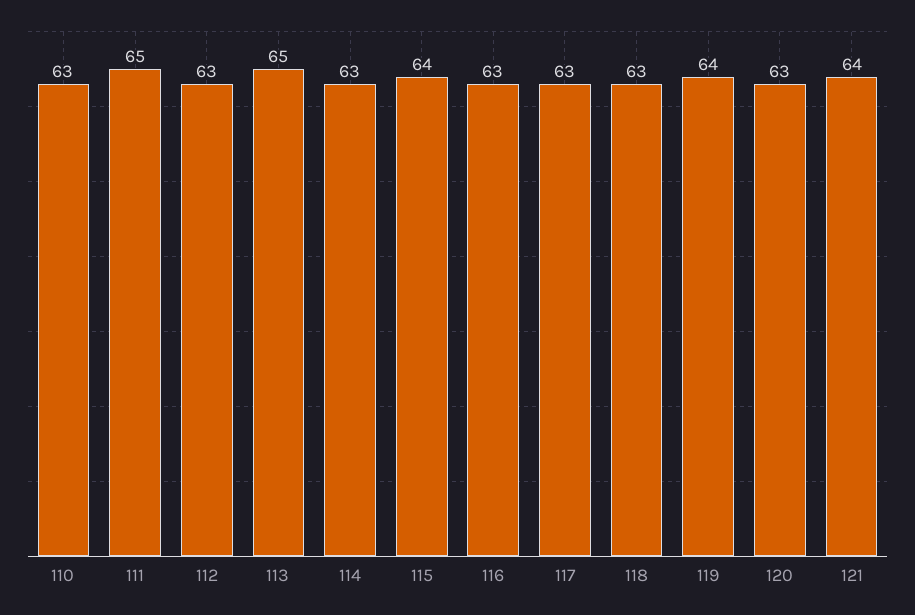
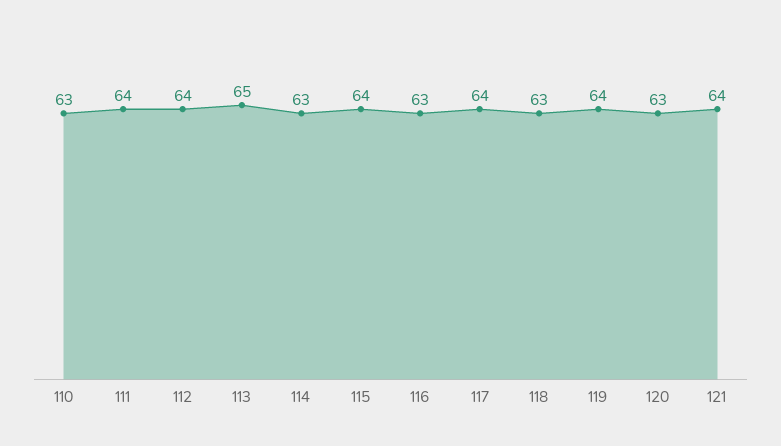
111: 65 -> 64
112: 63 -> 64
117: 63 -> 64

